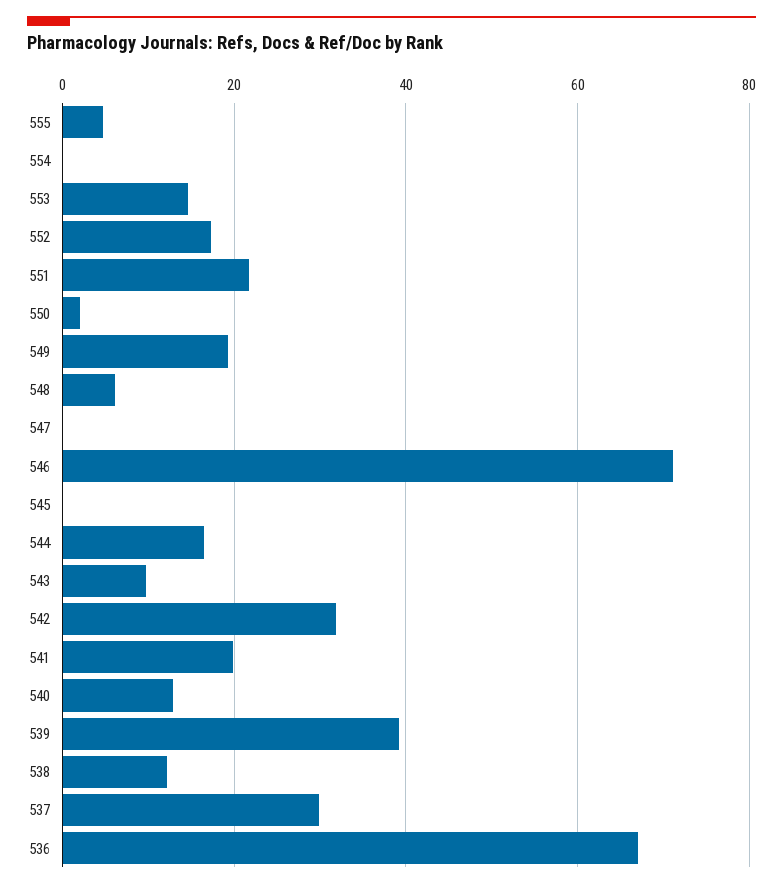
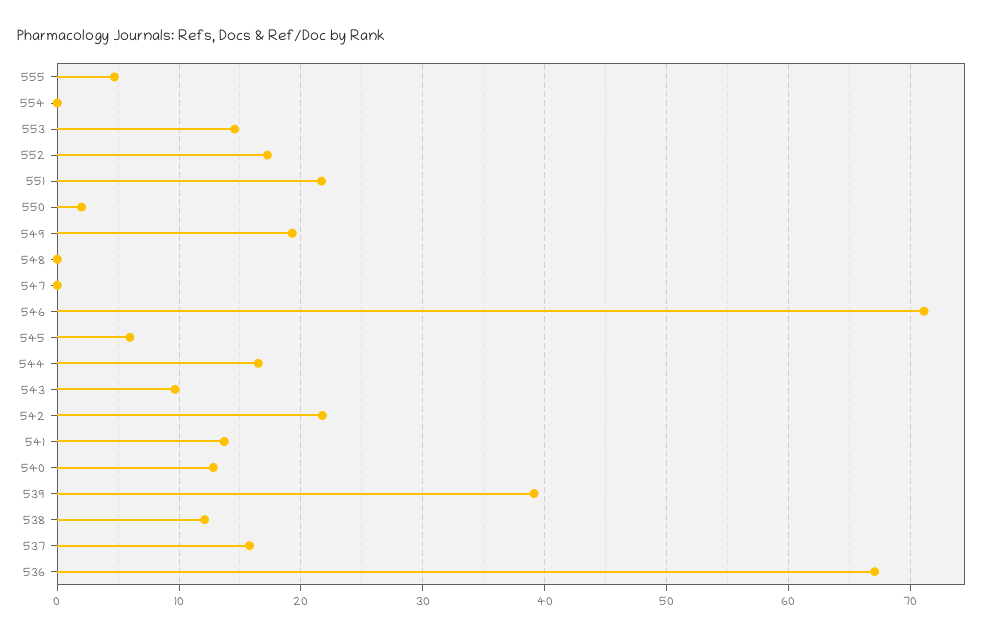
548: 6 -> 0
545: 0 -> 6
542: 32 -> 22
541: 20 -> 14
537: 30 -> 16

